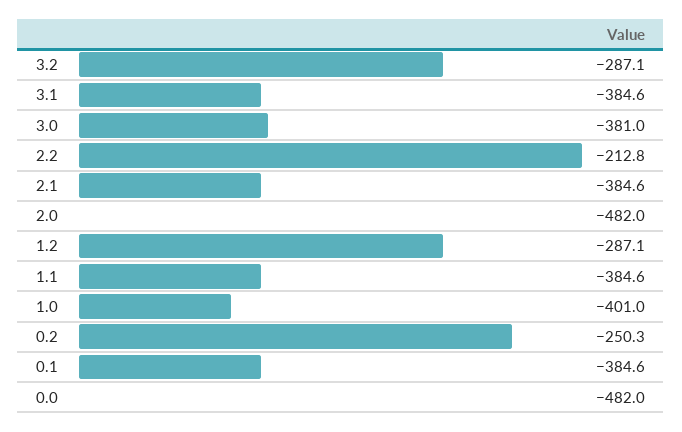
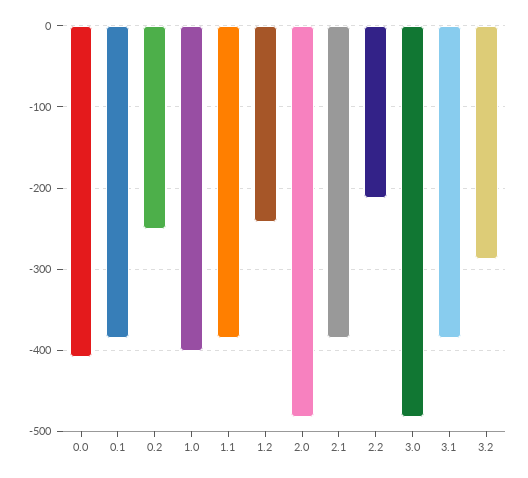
3.0: -381 -> -480
1.2: -287.1 -> -240
0.0: -482 -> -410

